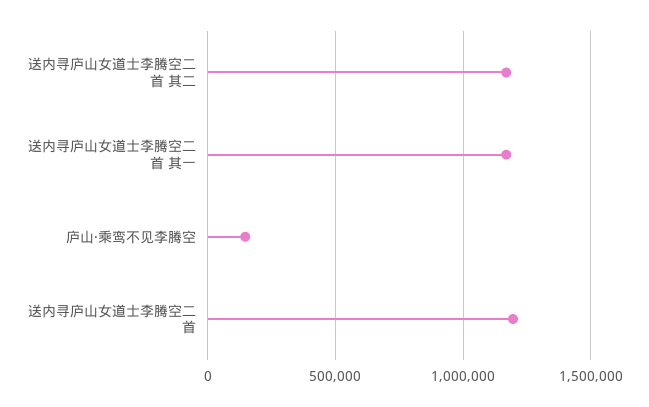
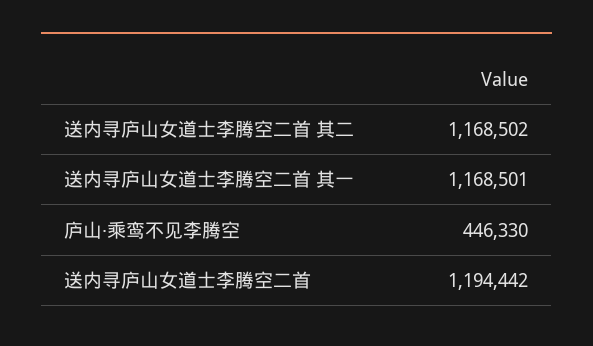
庐山·乘鸾不见李腾空: 150000 -> 446330

